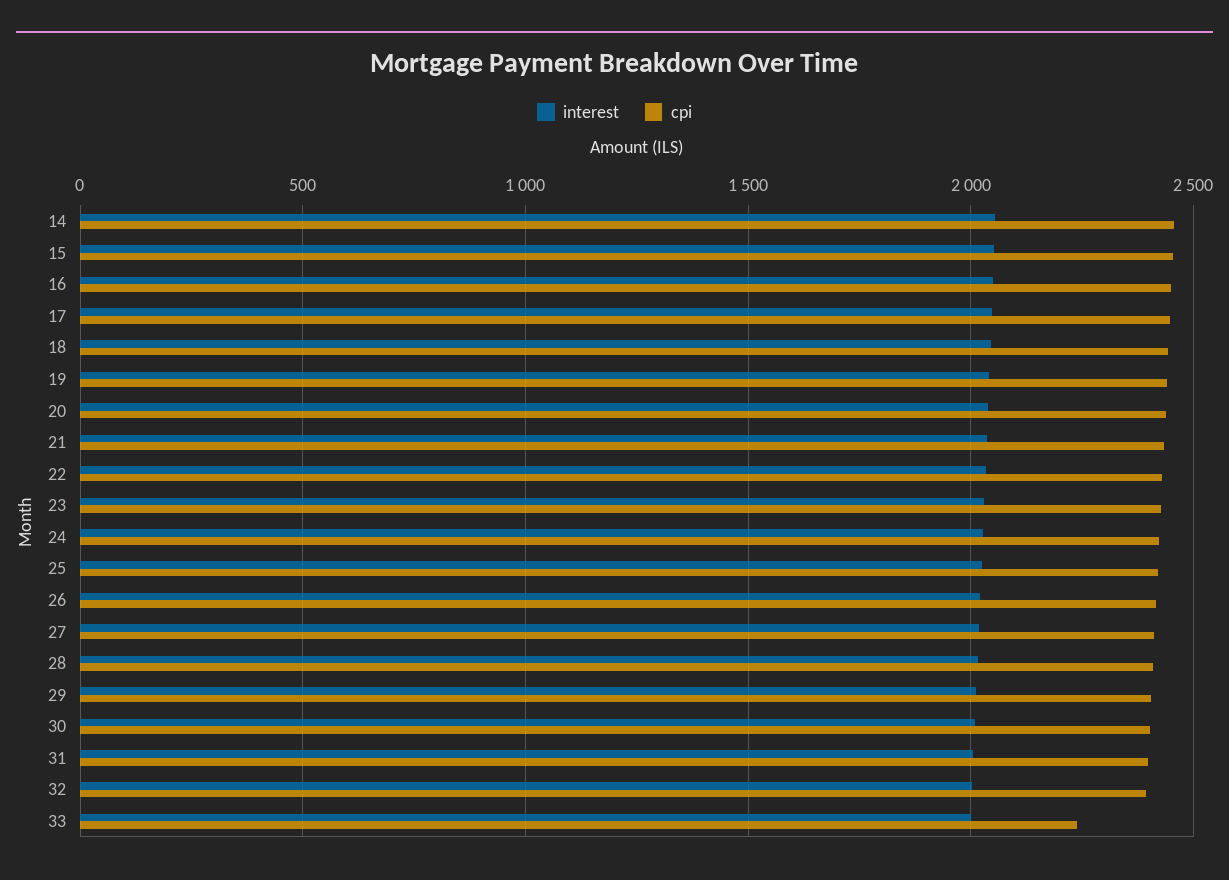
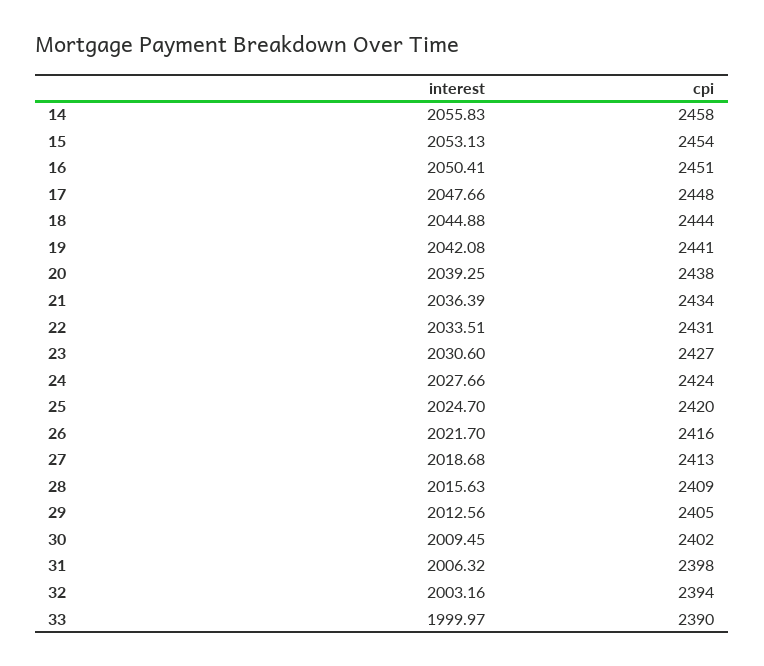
cpi, 33: 2250 -> 2390

